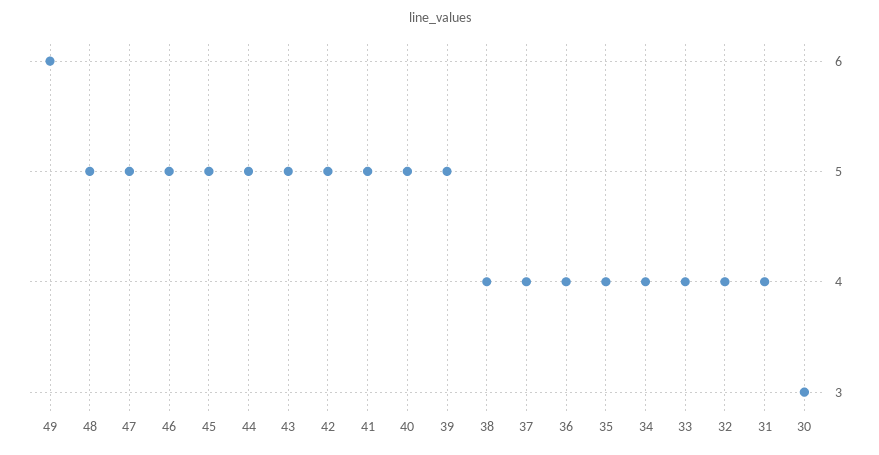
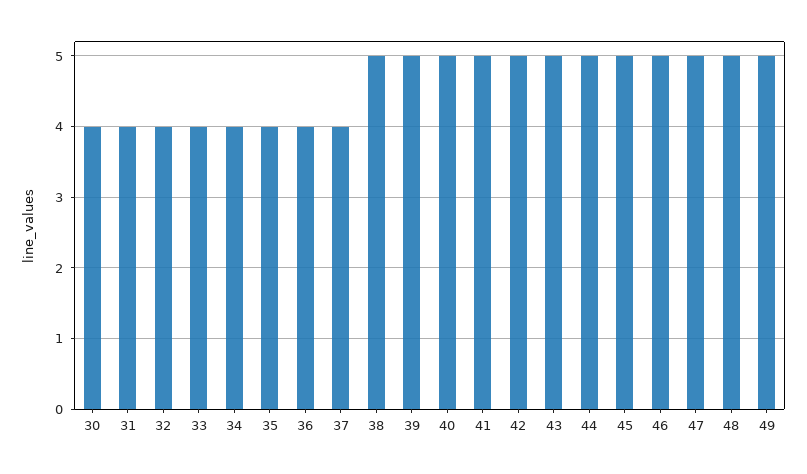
49: 6 -> 5
38: 4 -> 5
30: 3 -> 4

